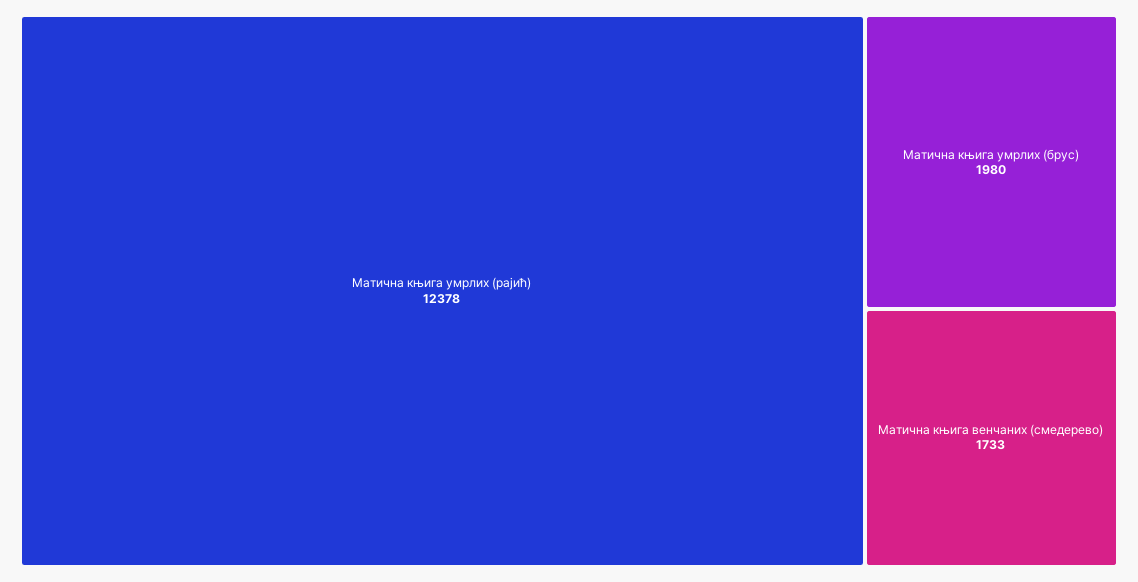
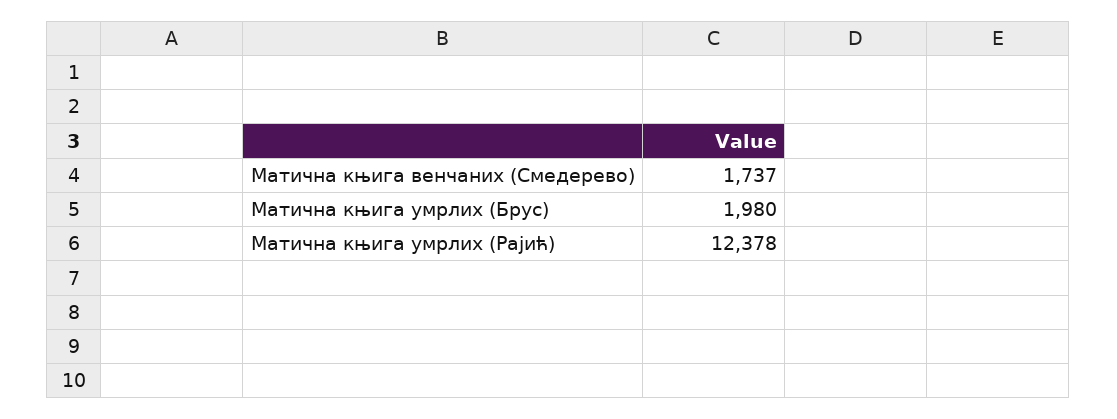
Матична књига венчаних (смедерево): 1733 -> 1737

